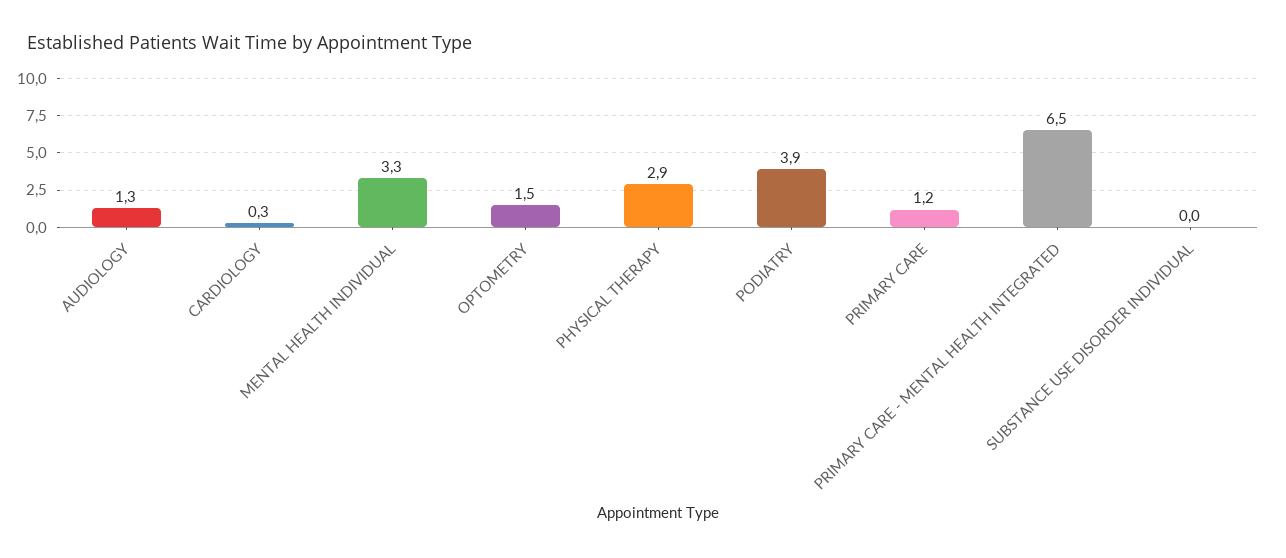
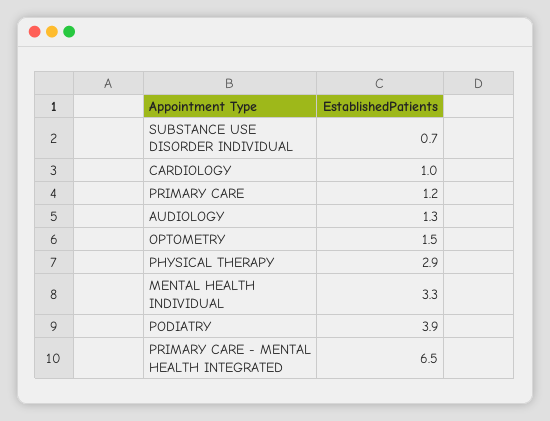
CARDIOLOGY: 0.3 -> 1
SUBSTANCE USE DISORDER INDIVIDUAL: 0 -> 0.7

